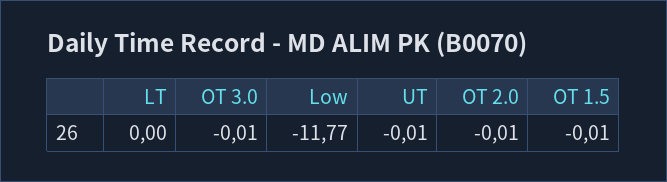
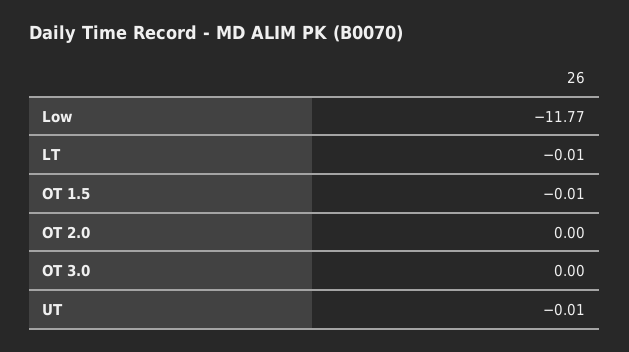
LT: 0 -> -0.01
OT 3.0: -0.01 -> 0
OT 2.0: -0.01 -> 0

